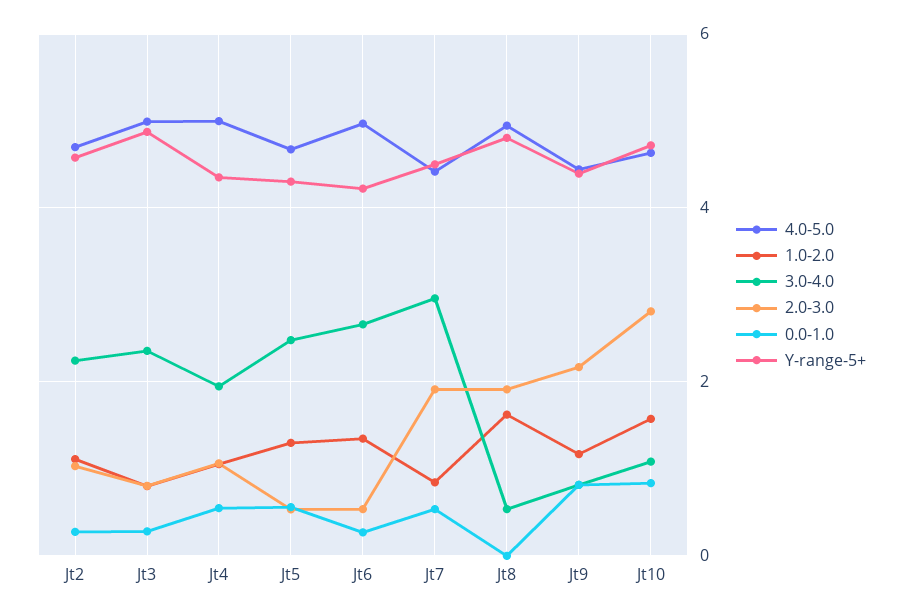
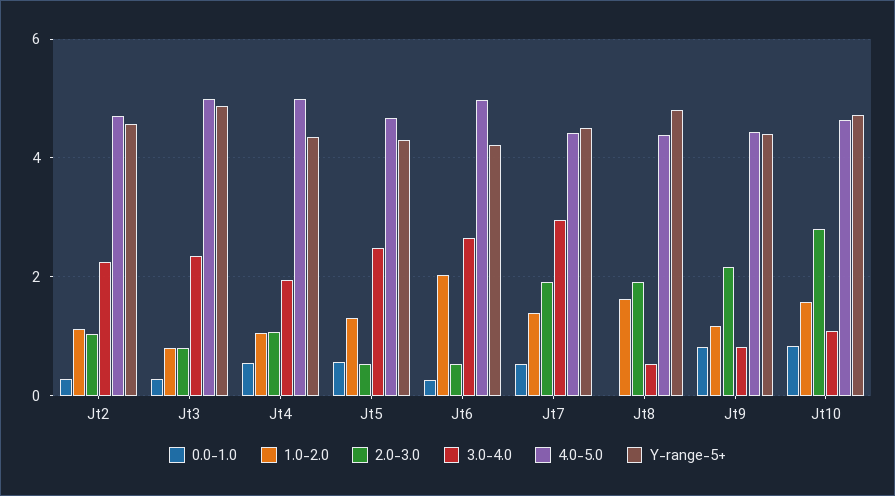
1.0-2.0, Jt6: 1.4 -> 2
1.0-2.0, Jt7: 0.8 -> 1.4
4.0-5.0, Jt8: 5 -> 4.4

